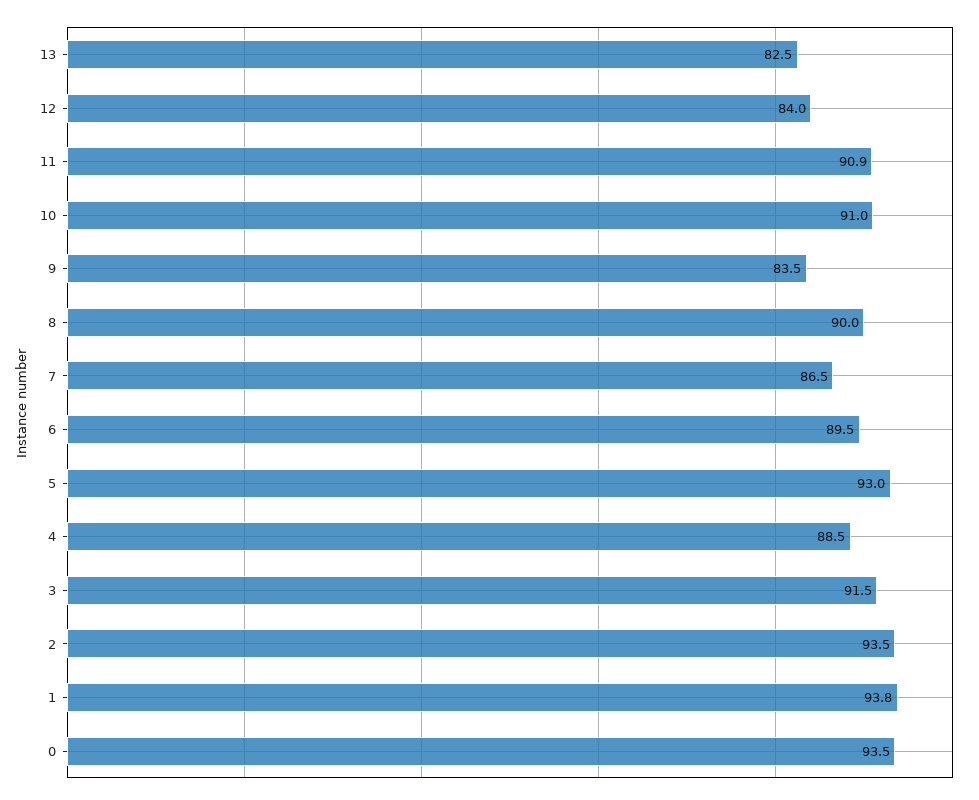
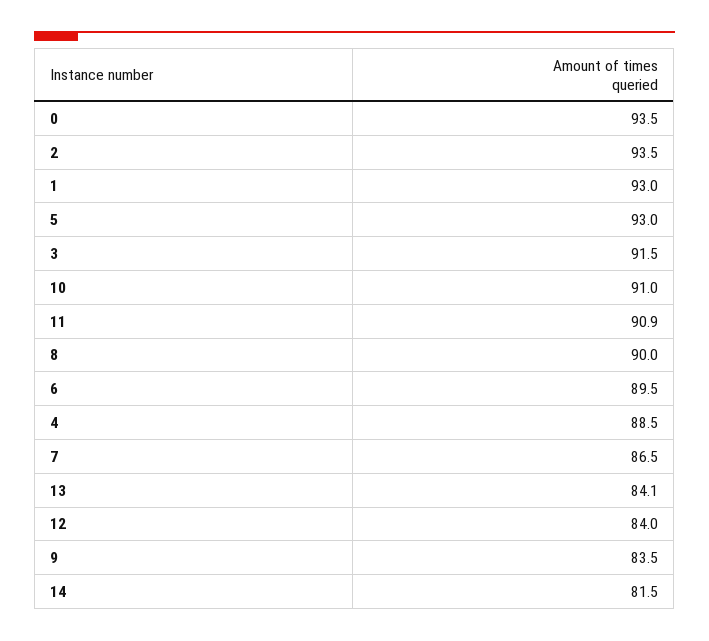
13: 82.5 -> 84.1
1: 93.8 -> 93
14: none -> 81.5

